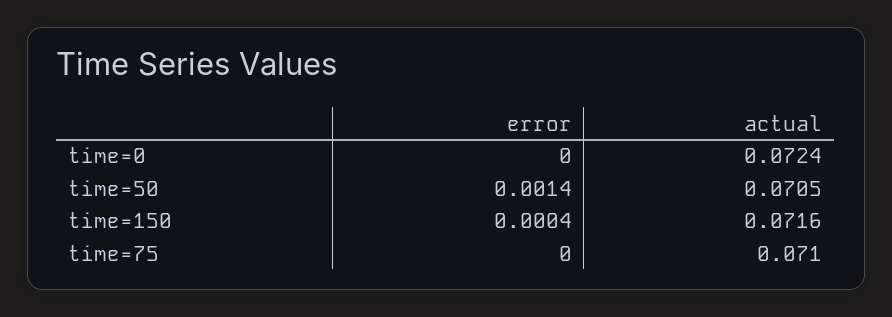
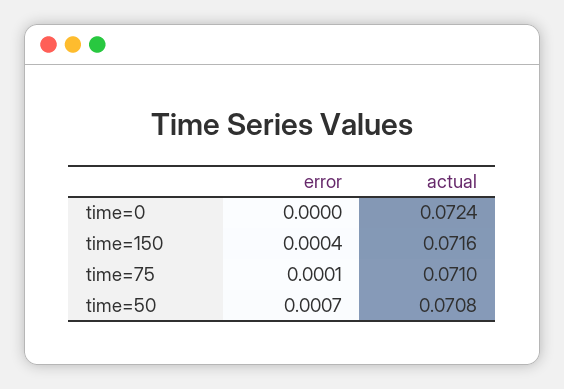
error, time=50: 0.0014 -> 0.0007
actual, time=50: 0.0705 -> 0.0708
error, time=75: 0 -> 0.0001

